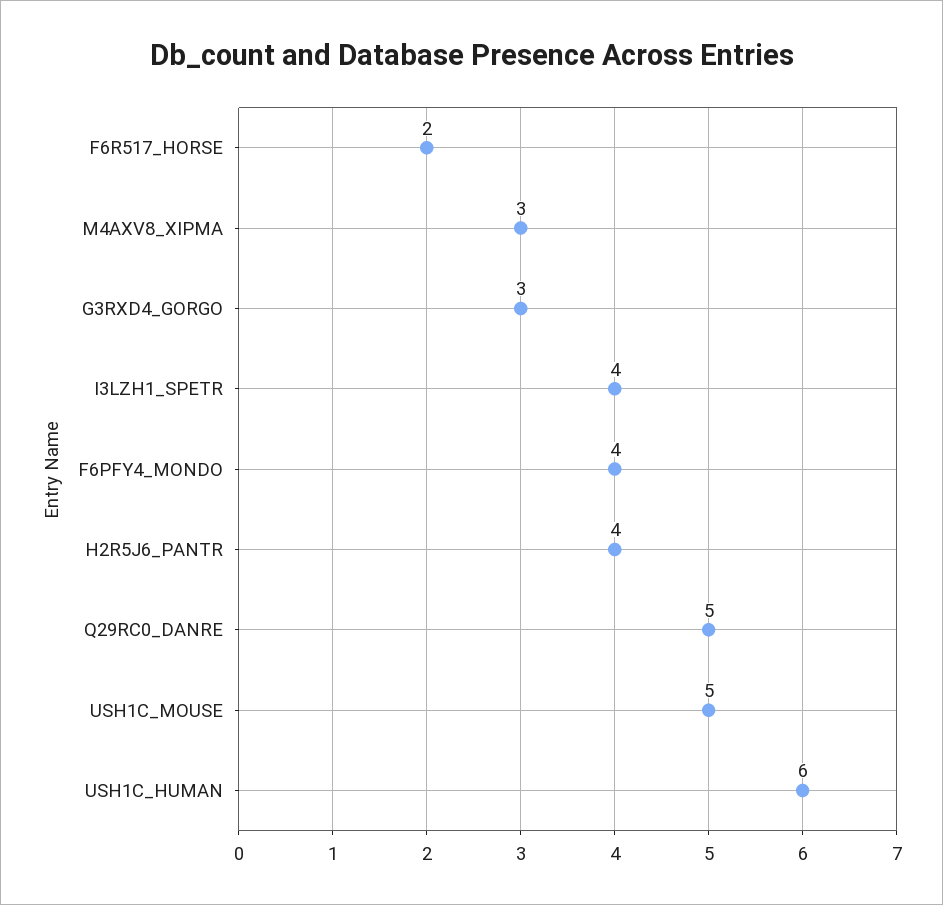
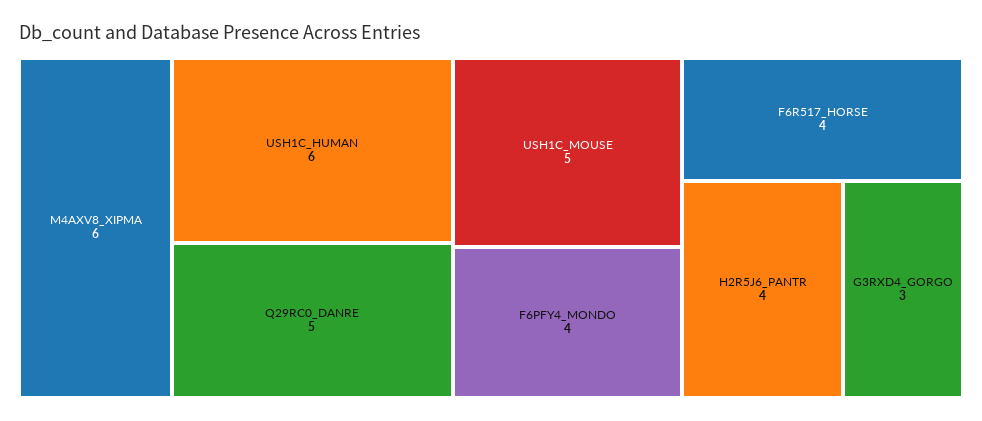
F6R517_HORSE: 2 -> 4
M4AXV8_XIPMA: 3 -> 6
I3LZH1_SPETR: 4 -> none

